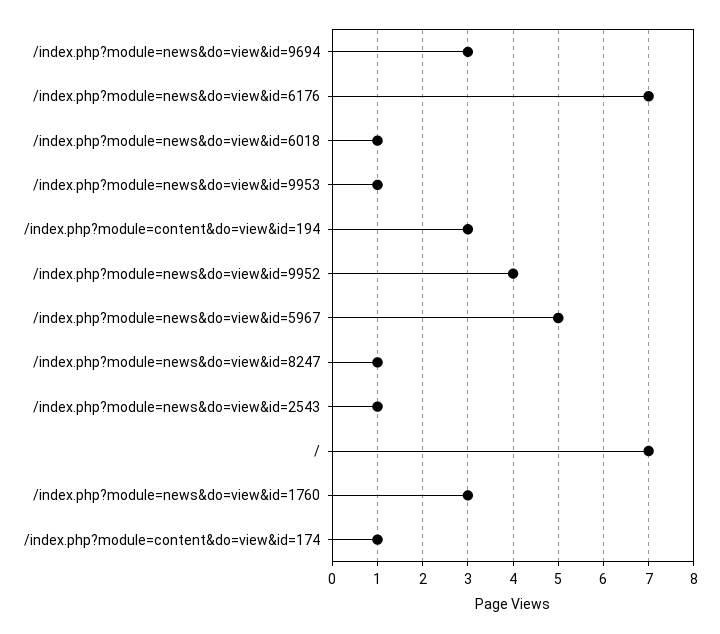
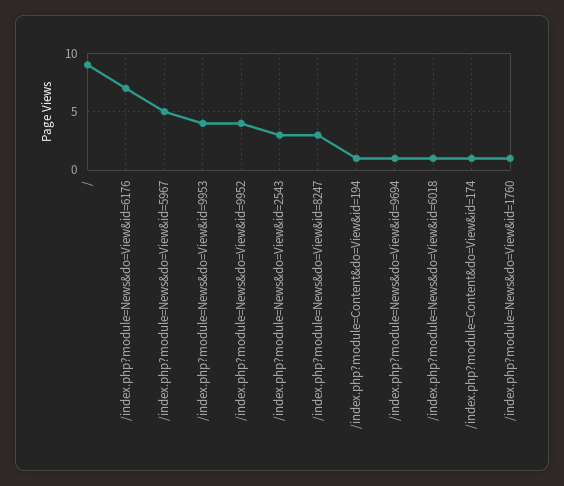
/index.php?module=news&do=view&id=9694: 3 -> 1
/index.php?module=news&do=view&id=9953: 1 -> 4
/index.php?module=content&do=view&id=194: 3 -> 1
/index.php?module=news&do=view&id=8247: 1 -> 3
/index.php?module=news&do=view&id=2543: 1 -> 3
/: 7 -> 9
/index.php?module=news&do=view&id=1760: 3 -> 1

